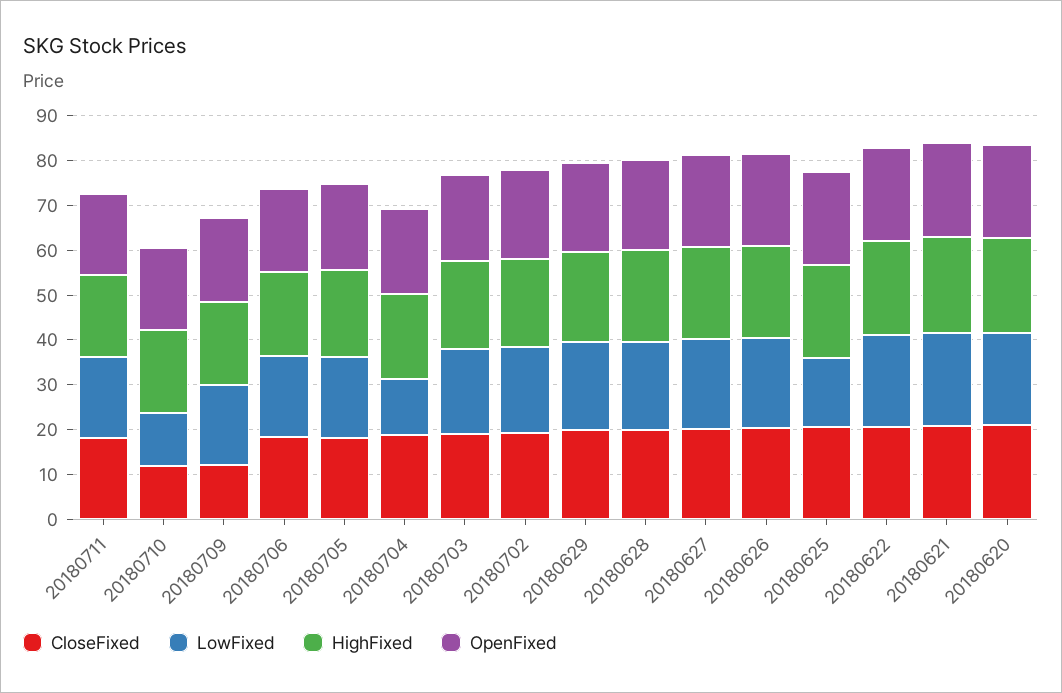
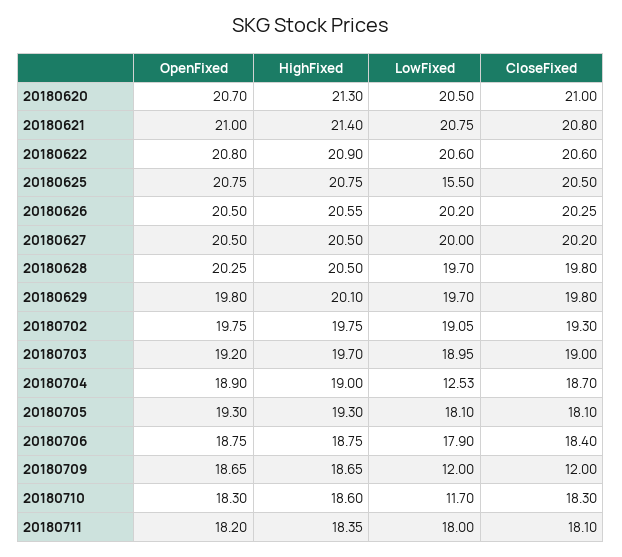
CloseFixed, 20180710: 12 -> 18.3
LowFixed, 20180709: 18 -> 12

